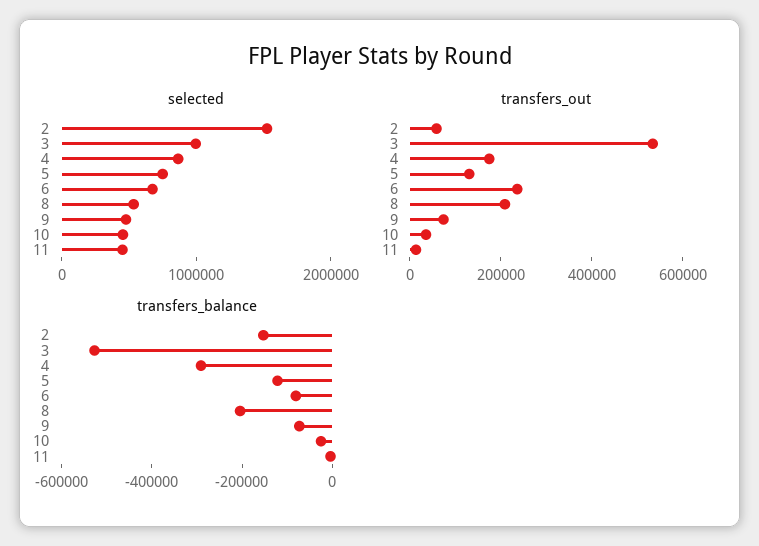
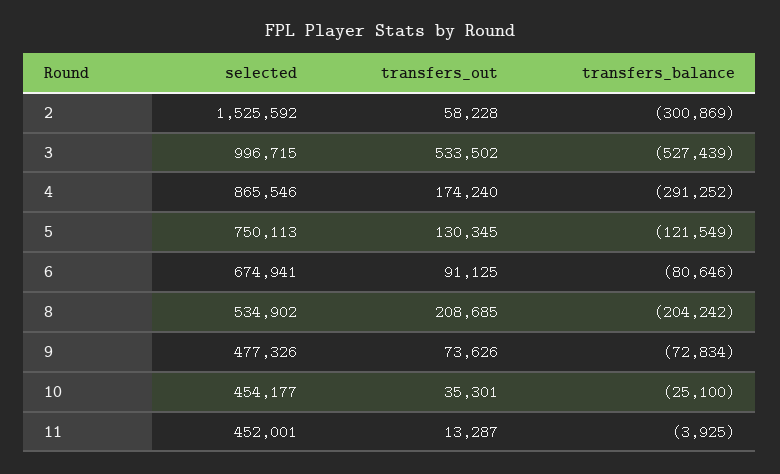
transfers_out, 6: 250000 -> 91125
transfers_balance, 2: -150000 -> -300869

